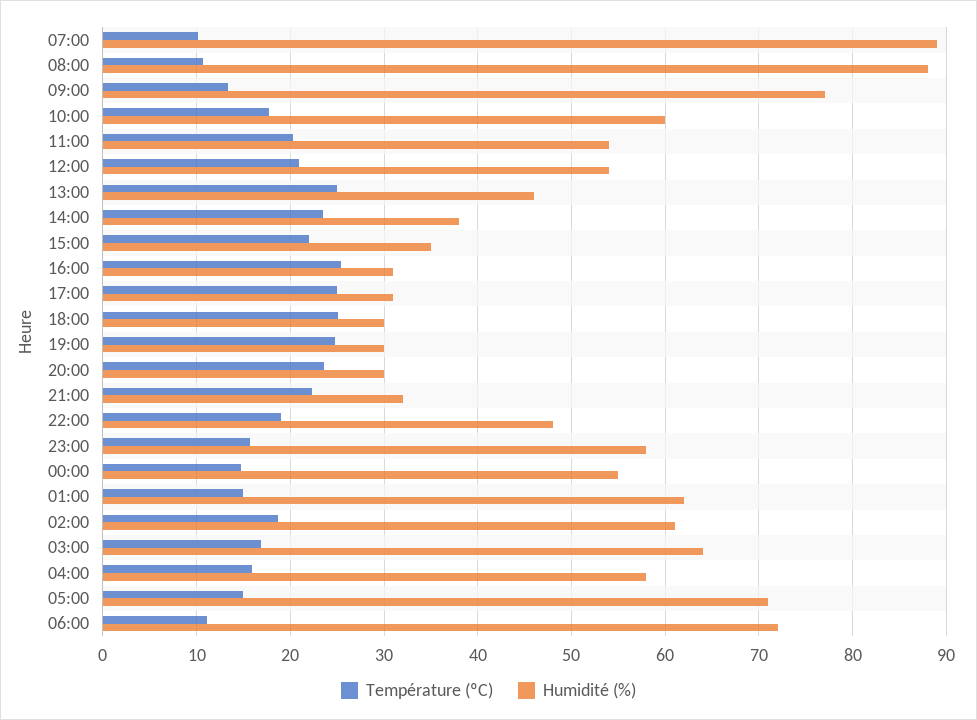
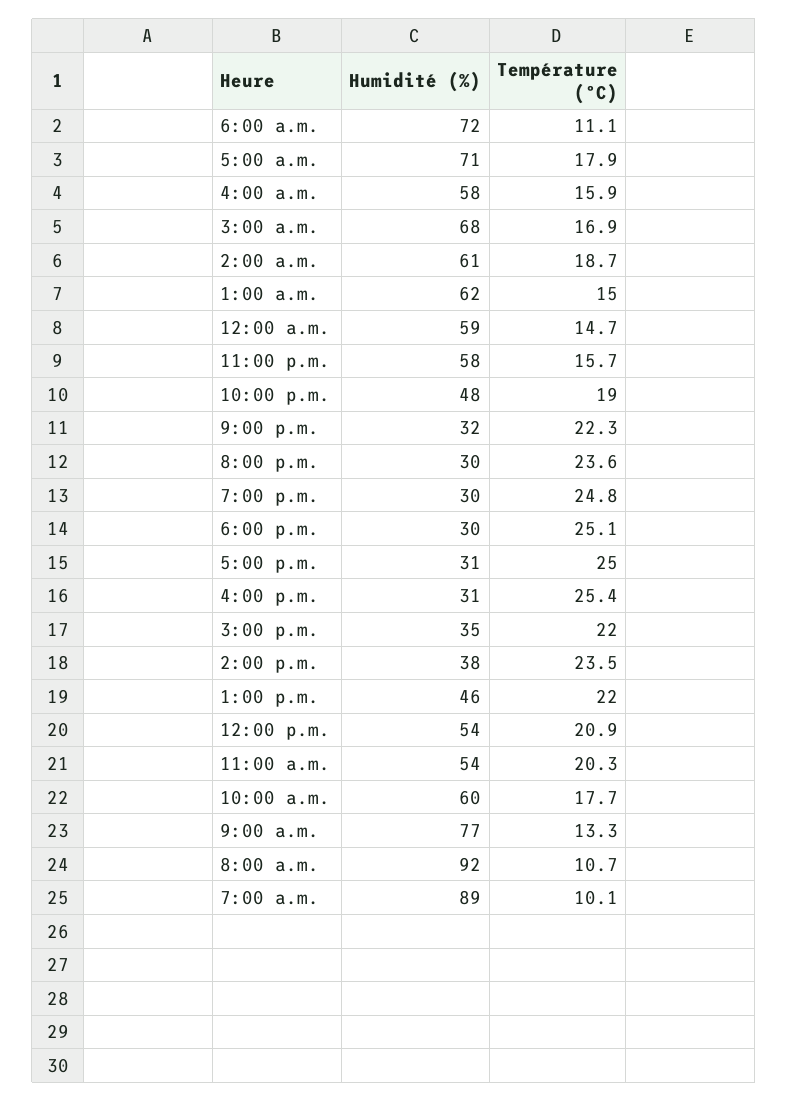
Humidité (%), 08:00: 88 -> 92
Température (ºC), 13:00: 25 -> 22
Humidité (%), 00:00: 55 -> 59
Humidité (%), 03:00: 64 -> 68
Température (ºC), 05:00: 15 -> 17.9

